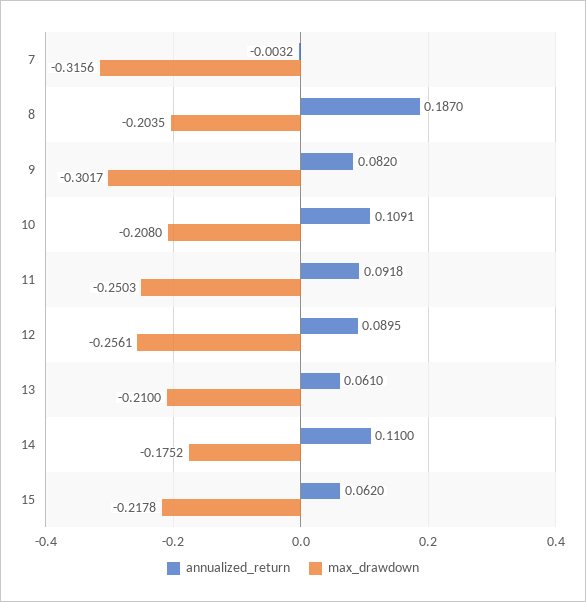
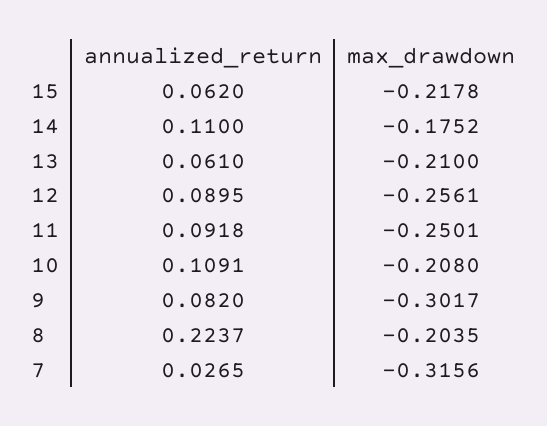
annualized_return, 7: -0.0032 -> 0.0265
annualized_return, 8: 0.187 -> 0.2237
max_drawdown, 11: -0.2503 -> -0.2501

